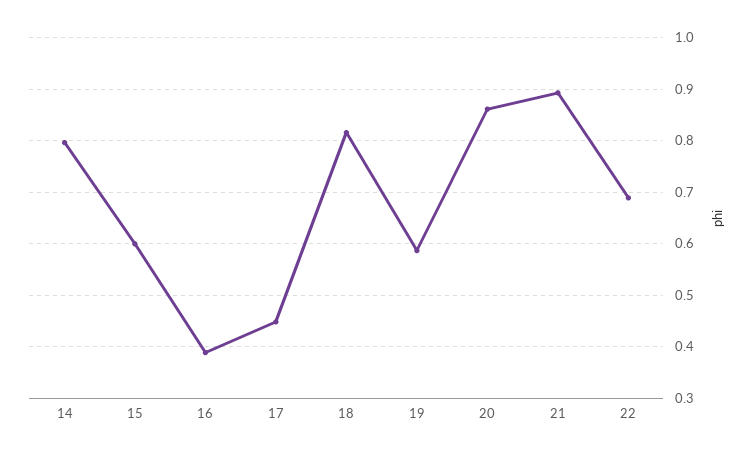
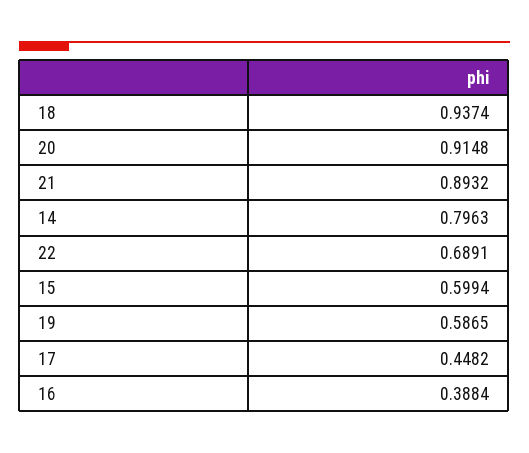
18: 0.82 -> 0.9374
20: 0.86 -> 0.9148

